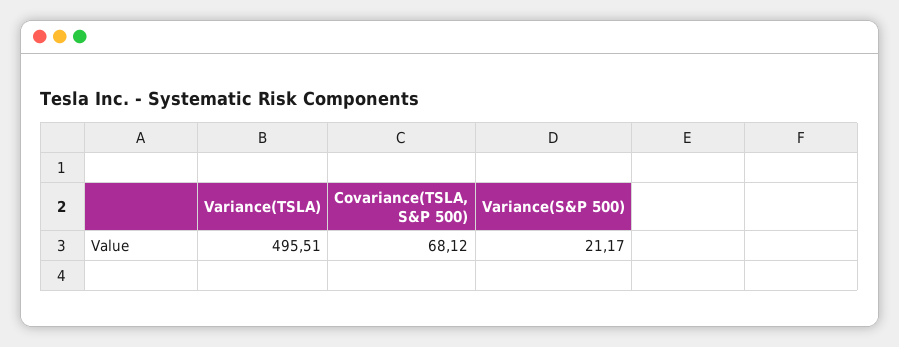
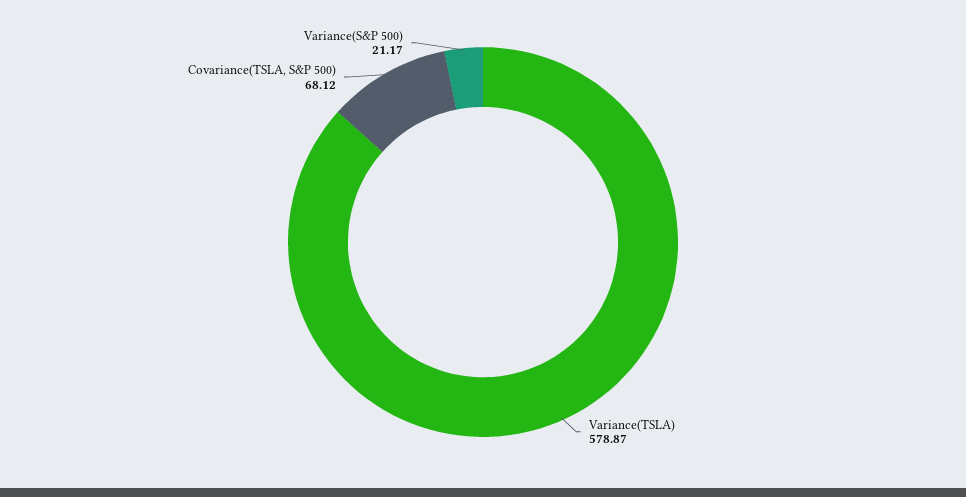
Variance(TSLA): 495.51 -> 578.87

